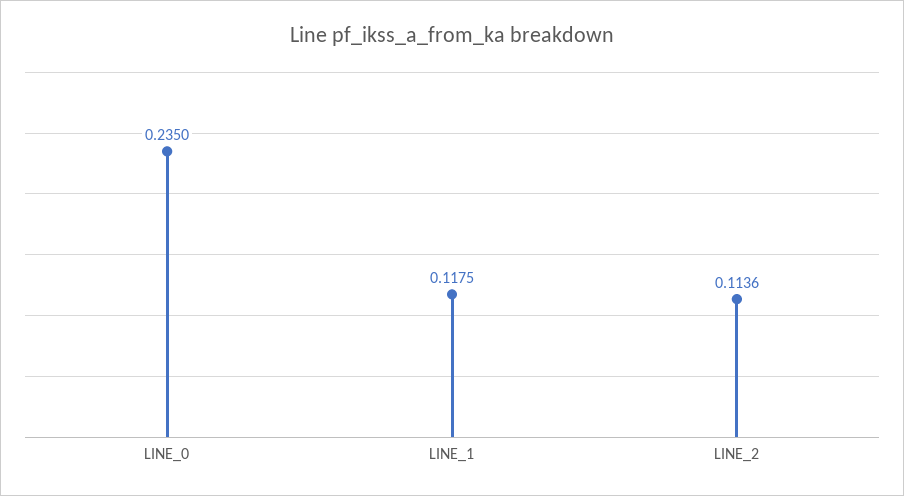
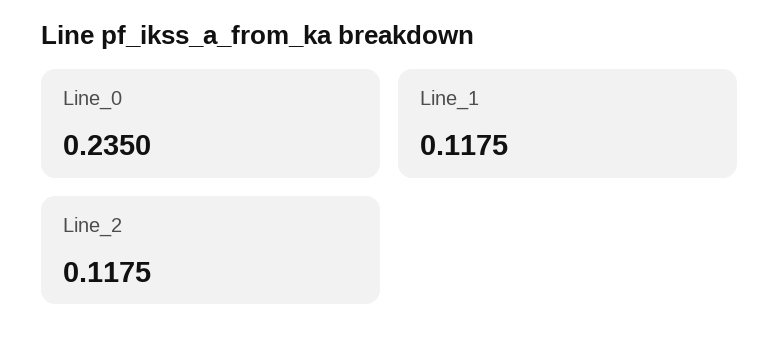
LINE_2: 0.1136 -> 0.1175

